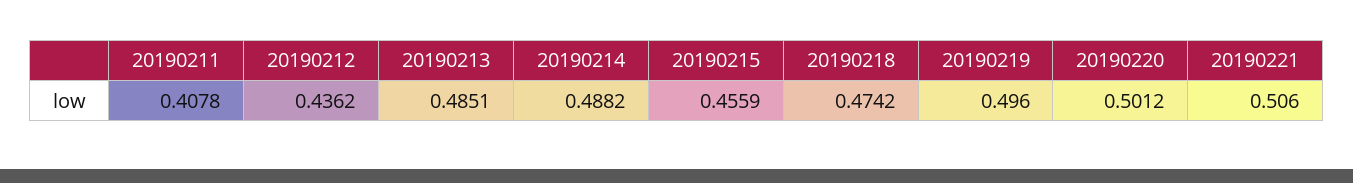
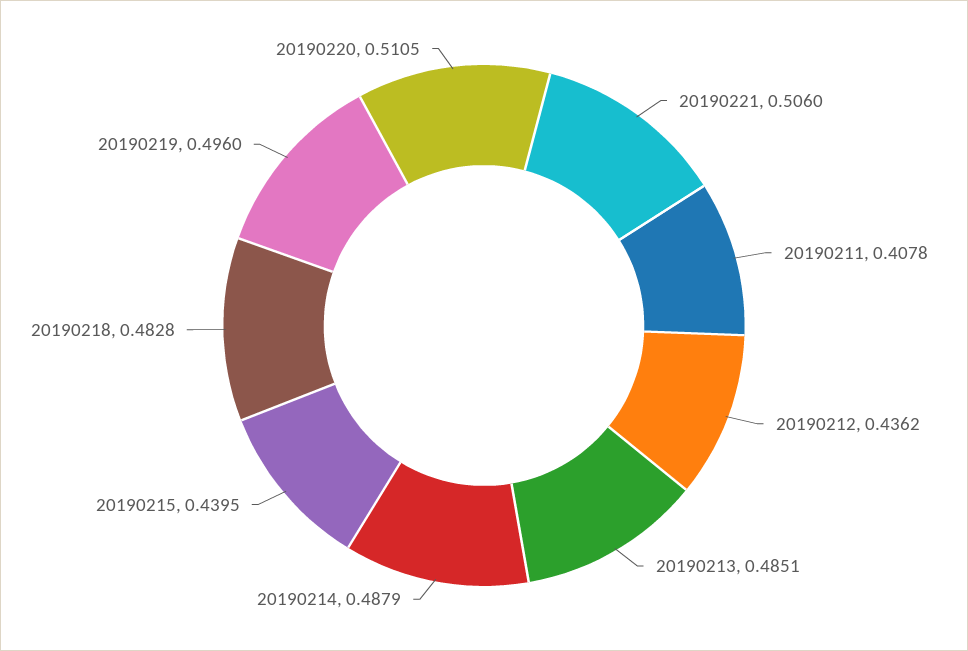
20190214: 0.4882 -> 0.4879
20190215: 0.4559 -> 0.4395
20190218: 0.4742 -> 0.4828
20190220: 0.5012 -> 0.5105

